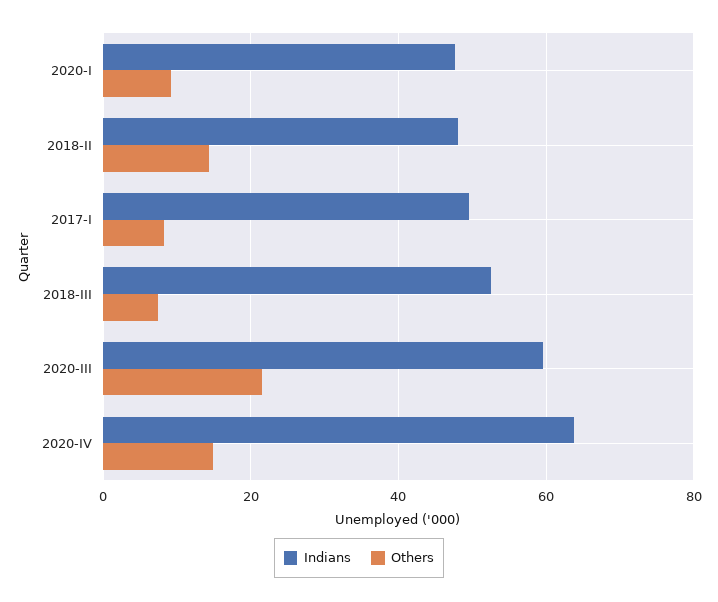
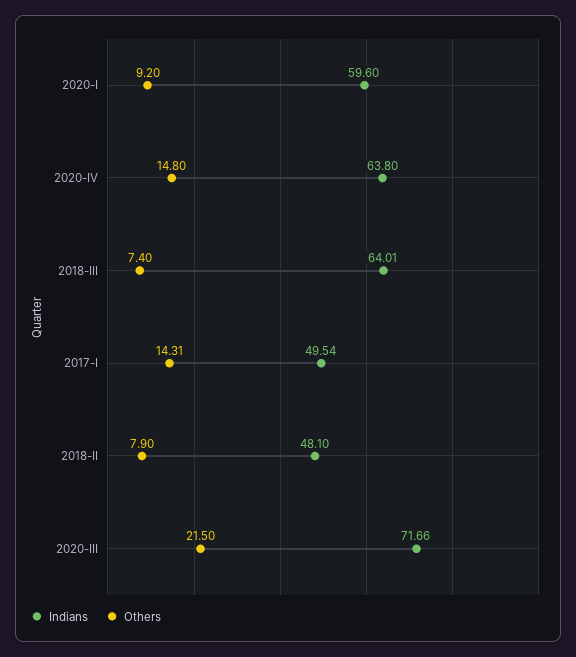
Indians, 2020-I: 48 -> 59.6
Others, 2018-II: 14 -> 7.9
Others, 2017-I: 8 -> 14.31
Indians, 2018-III: 52 -> 64.01
Indians, 2020-III: 60 -> 71.66

